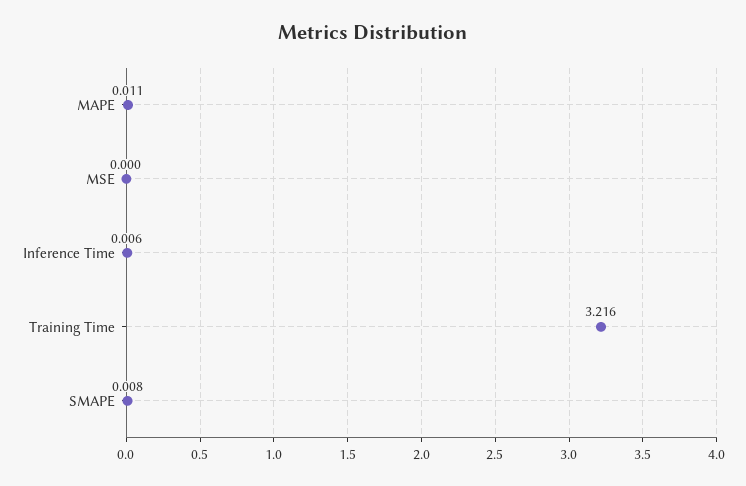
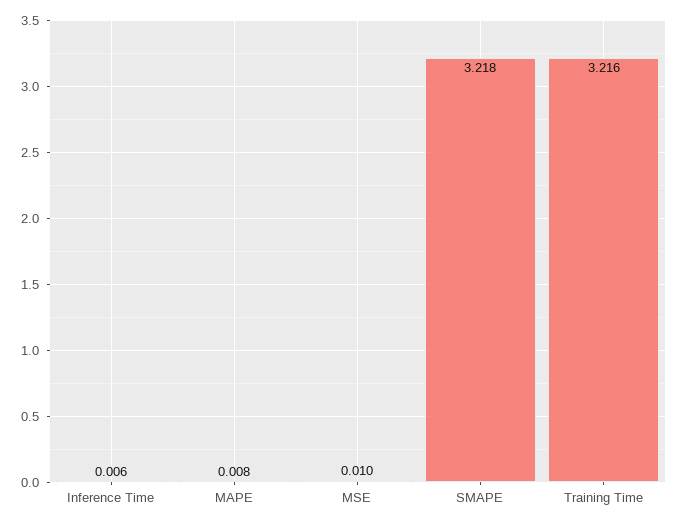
MAPE: 0.011 -> 0.008
MSE: 0 -> 0.01
SMAPE: 0.008 -> 3.218

